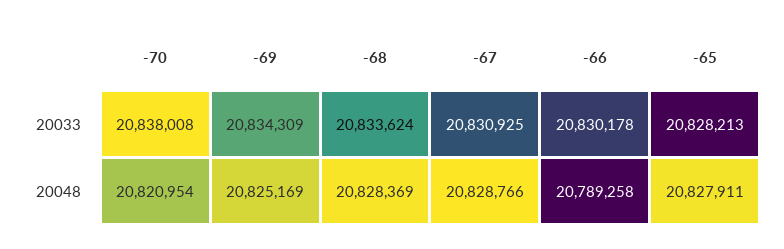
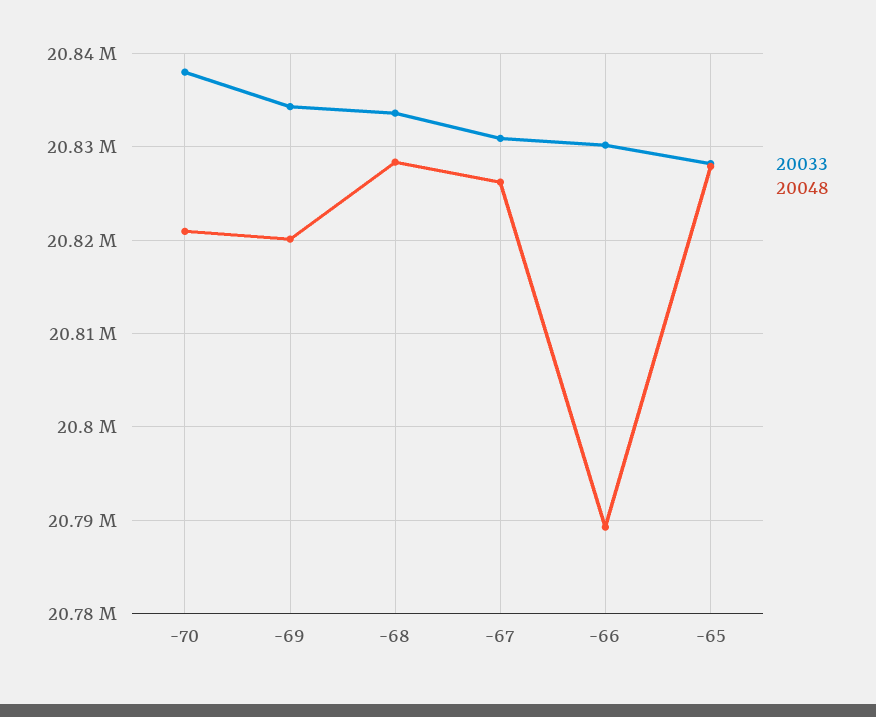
20048, -69: 20825169 -> 20820000
20048, -67: 20828766 -> 20826000

